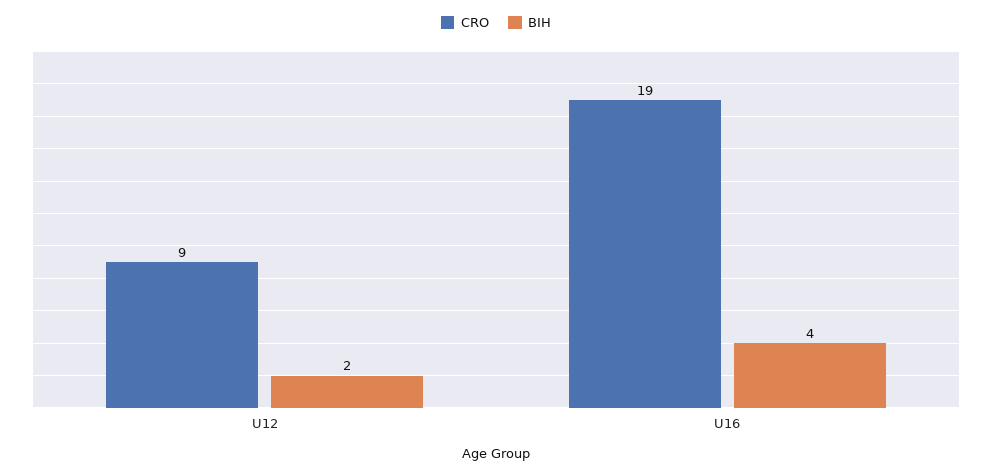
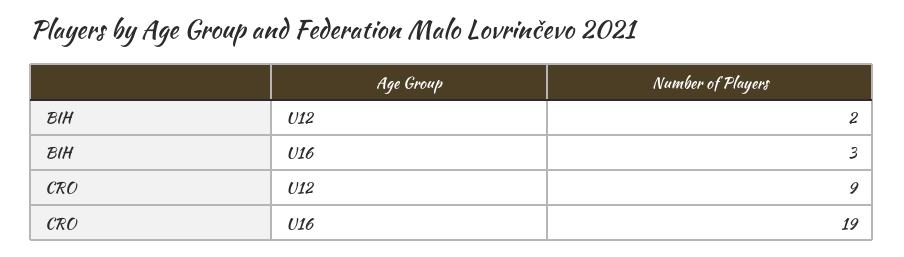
BIH, U16: 4 -> 3

